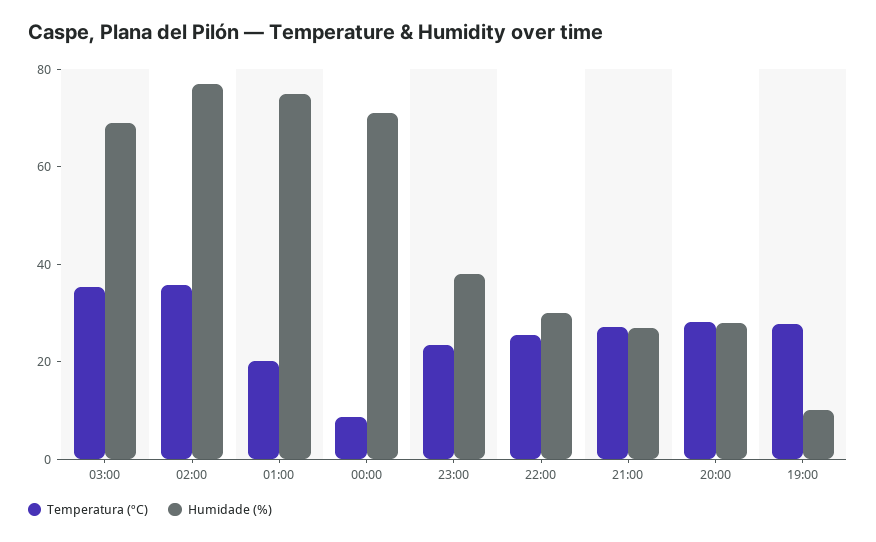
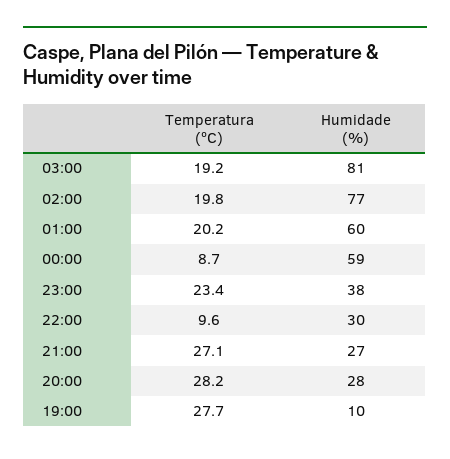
Temperatura (ºC), 03:00: 35 -> 19.2
Humidade (%), 03:00: 70 -> 81
Temperatura (ºC), 02:00: 35 -> 19.8
Humidade (%), 01:00: 75 -> 60
Humidade (%), 00:00: 70 -> 59
Temperatura (ºC), 22:00: 25 -> 9.6

